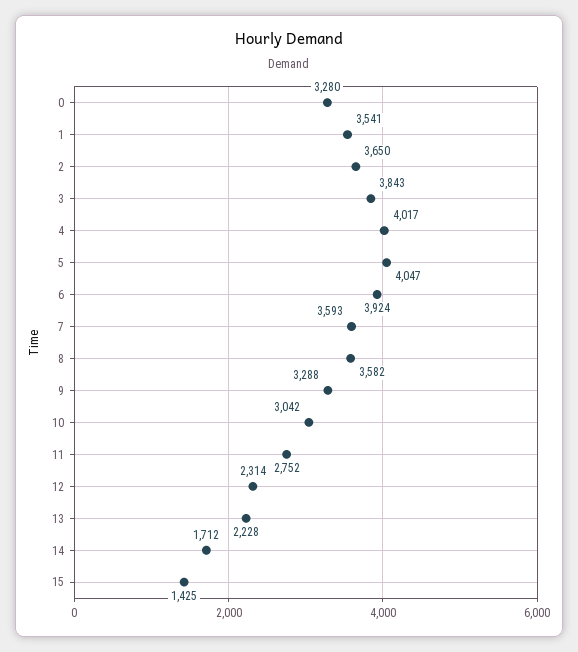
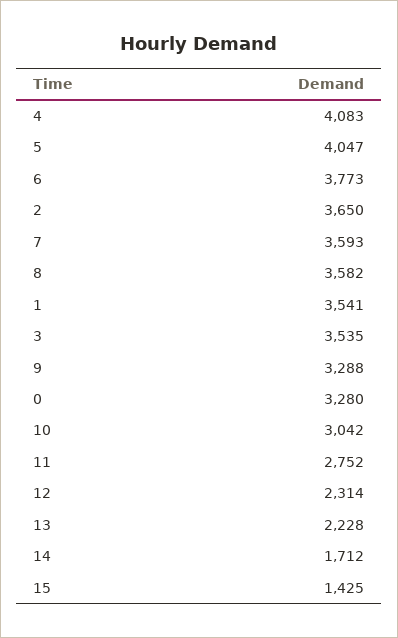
3: 3843 -> 3535
4: 4017 -> 4083
6: 3924 -> 3773

